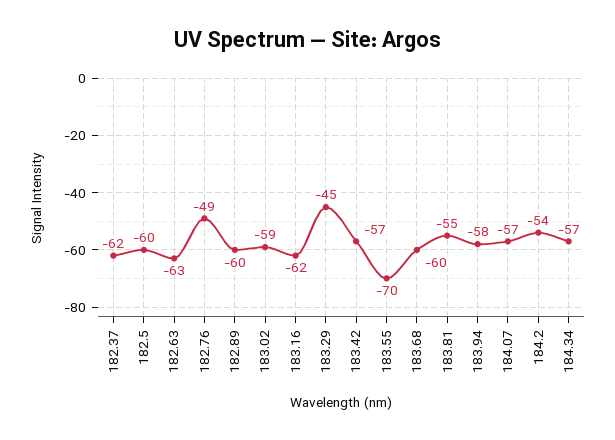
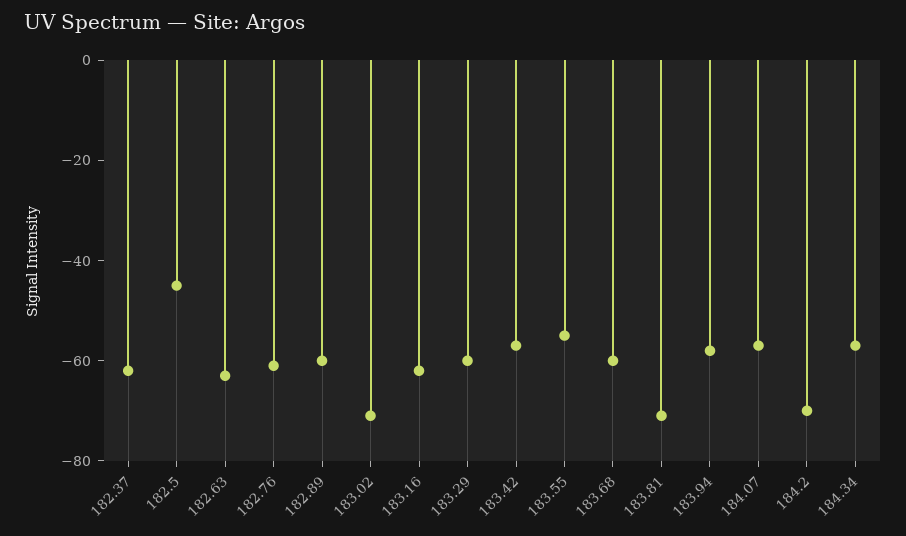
182.5: -60 -> -45
182.76: -49 -> -60
183.02: -59 -> -70
183.29: -45 -> -60
183.55: -70 -> -55
183.81: -55 -> -70
184.2: -54 -> -70

